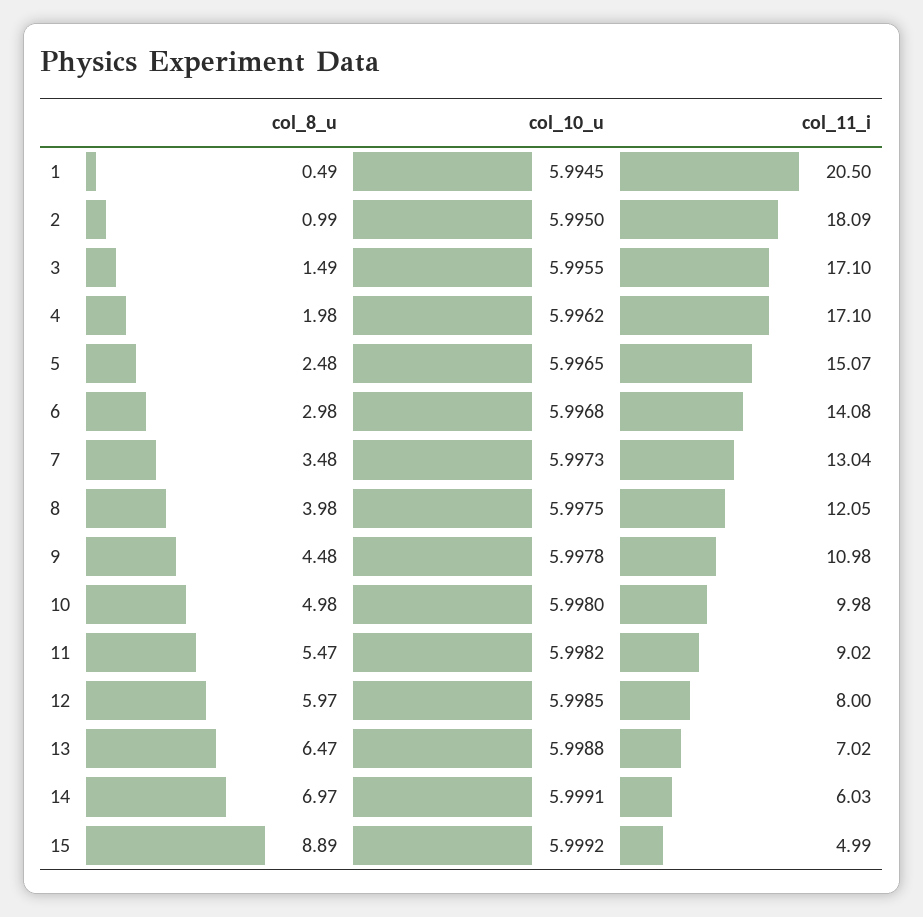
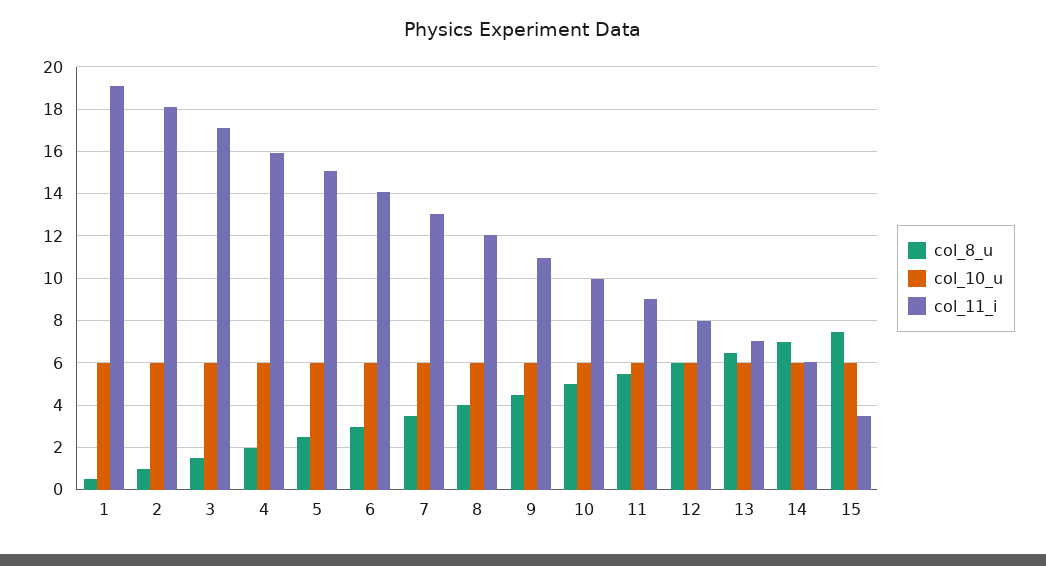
col_11_i, 1: 20.5 -> 19
col_11_i, 4: 17.1 -> 16
col_8_u, 15: 8.89 -> 7.5
col_11_i, 15: 4.99 -> 3.5

